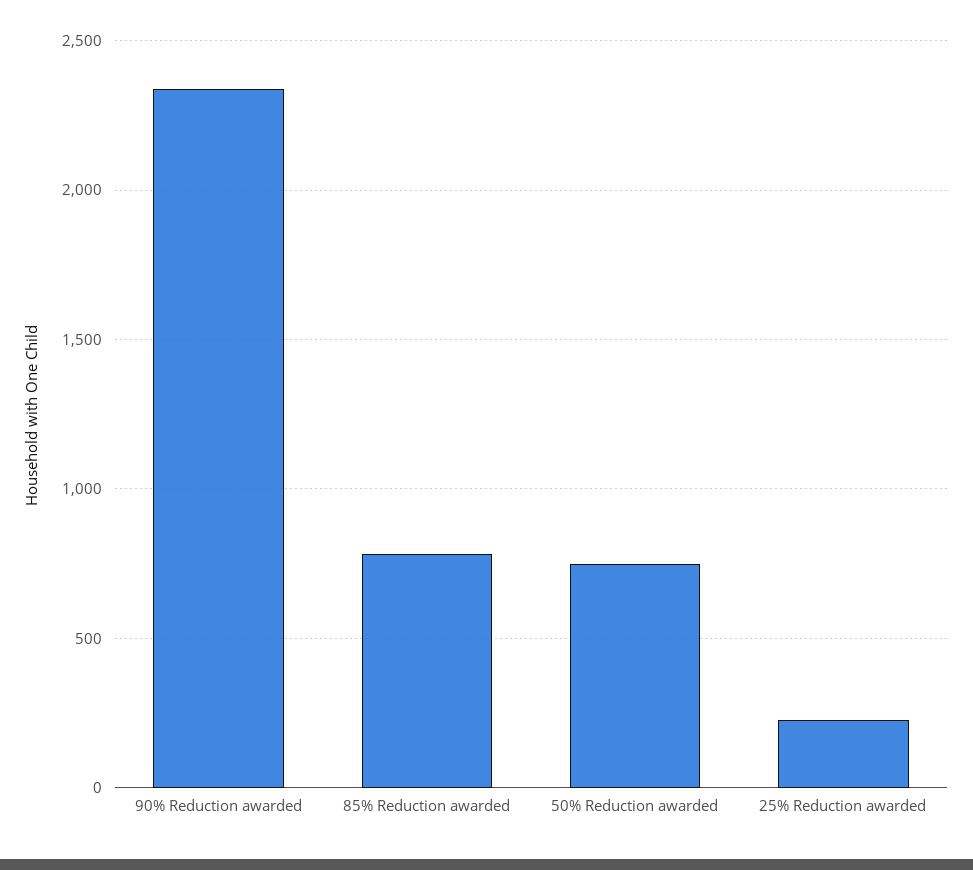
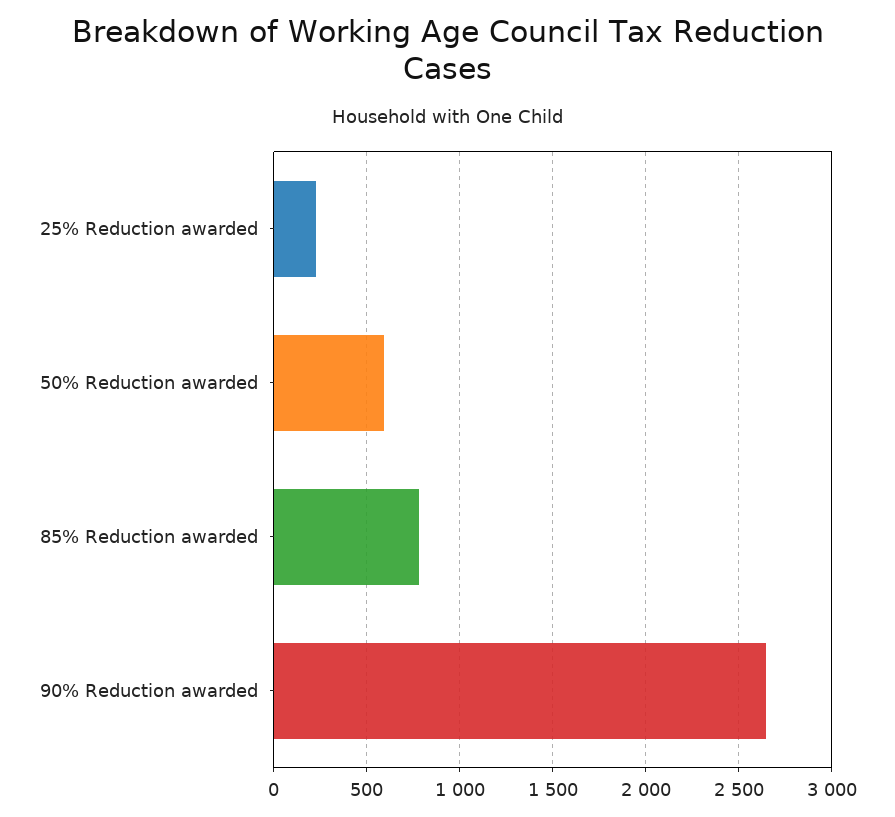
90% Reduction awarded: 2350 -> 2650
50% Reduction awarded: 750 -> 600

